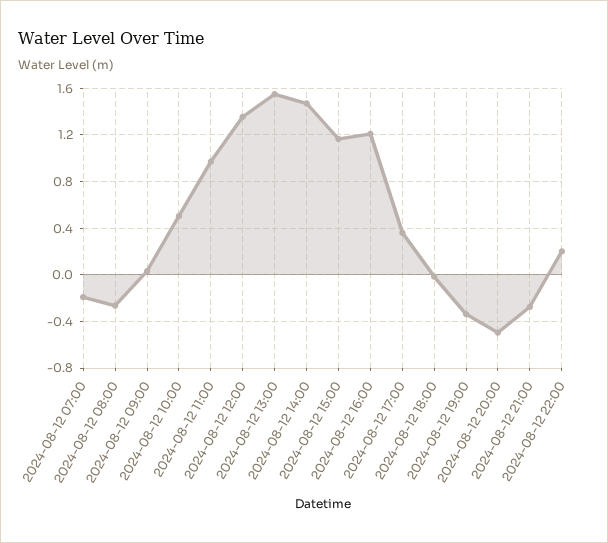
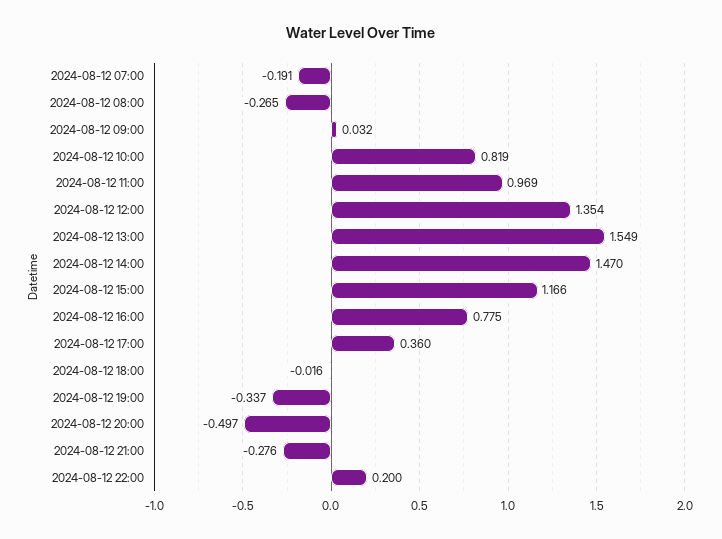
2024-08-12 10:00: 0.5 -> 0.819
2024-08-12 16:00: 1.2 -> 0.775

